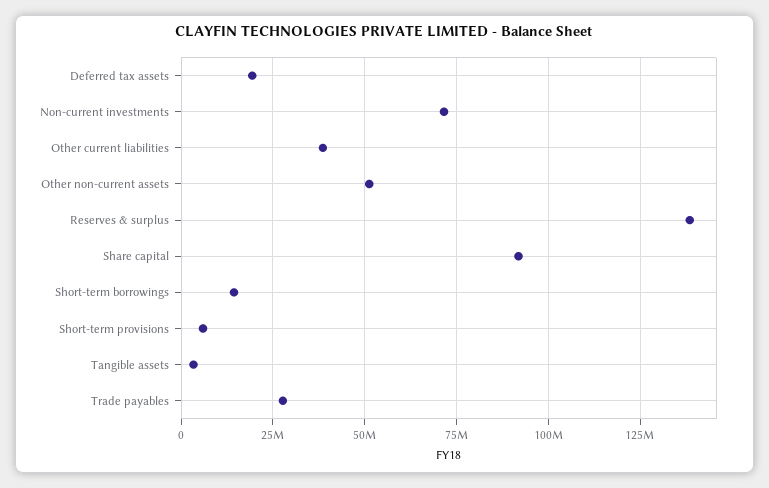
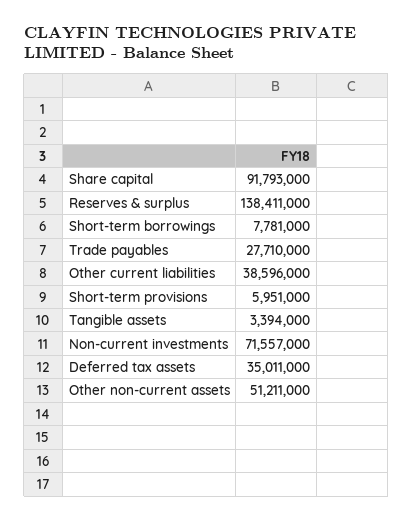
Deferred tax assets: 20000000 -> 35011000
Short-term borrowings: 15000000 -> 7781000

